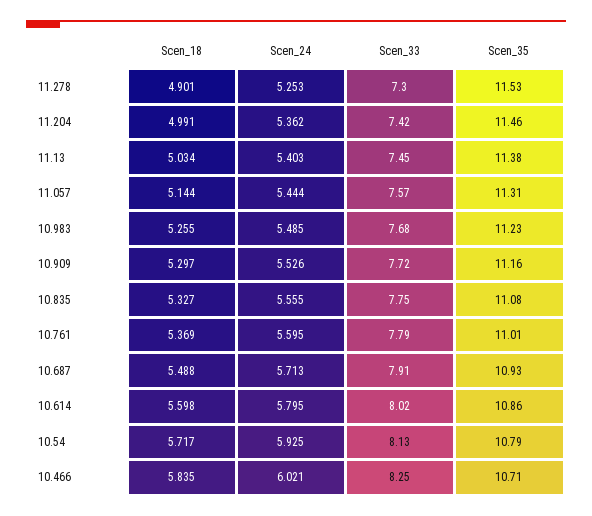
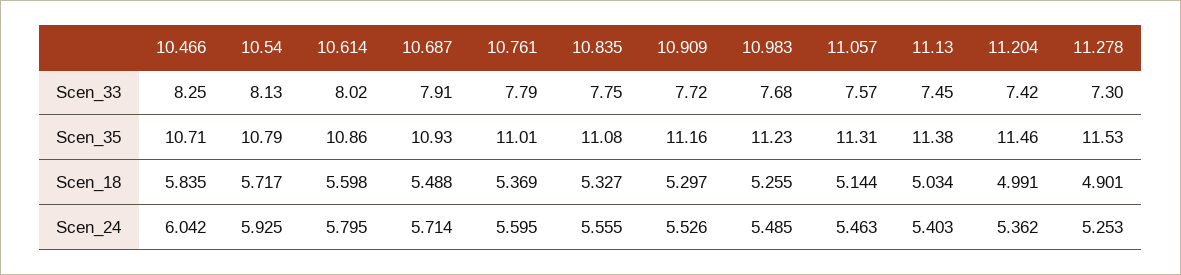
Scen_24, 11.057: 5.444 -> 5.463
Scen_24, 10.687: 5.713 -> 5.714
Scen_24, 10.466: 6.021 -> 6.042

